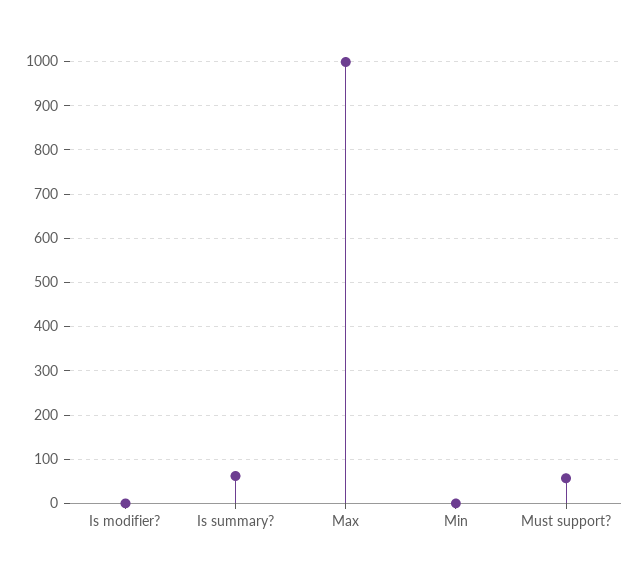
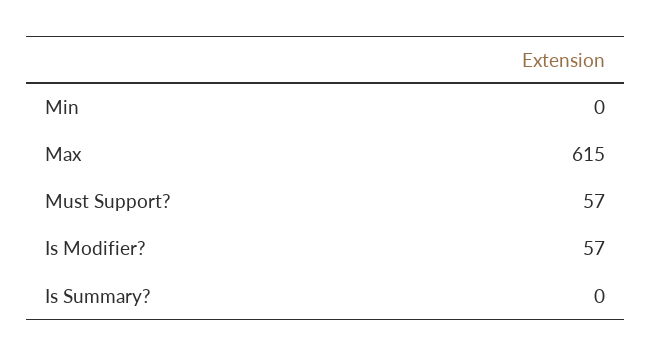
Is modifier?: 0 -> 57
Is summary?: 60 -> 0
Max: 1000 -> 615

